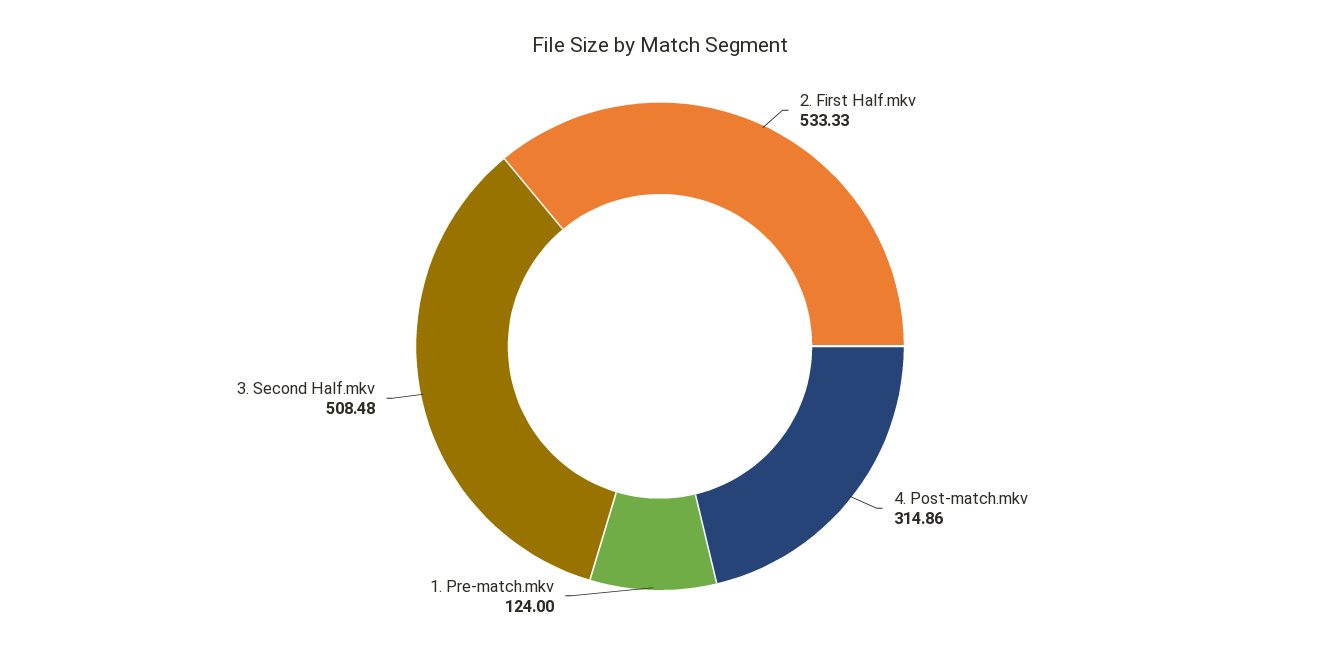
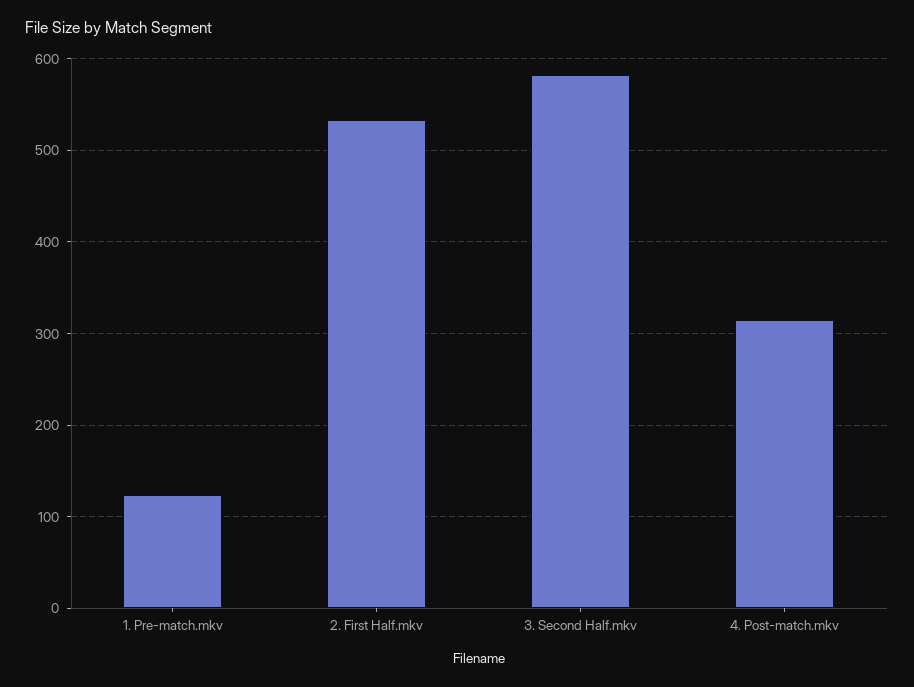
3. Second Half.mkv: 508.48 -> 580

